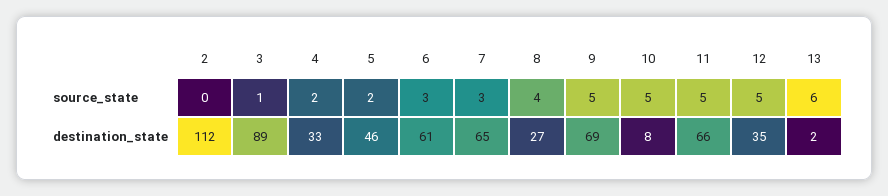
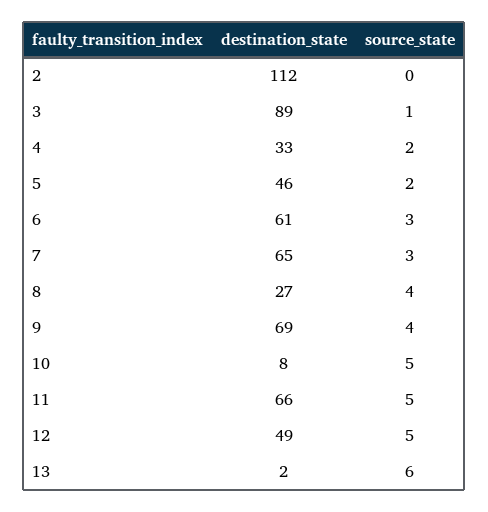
9, source_state: 5 -> 4
12, destination_state: 35 -> 49

